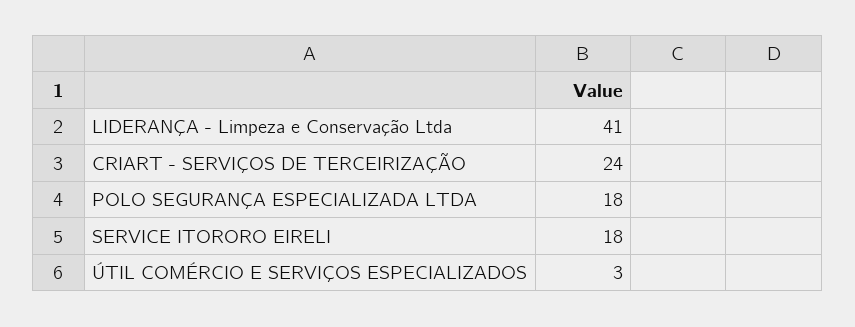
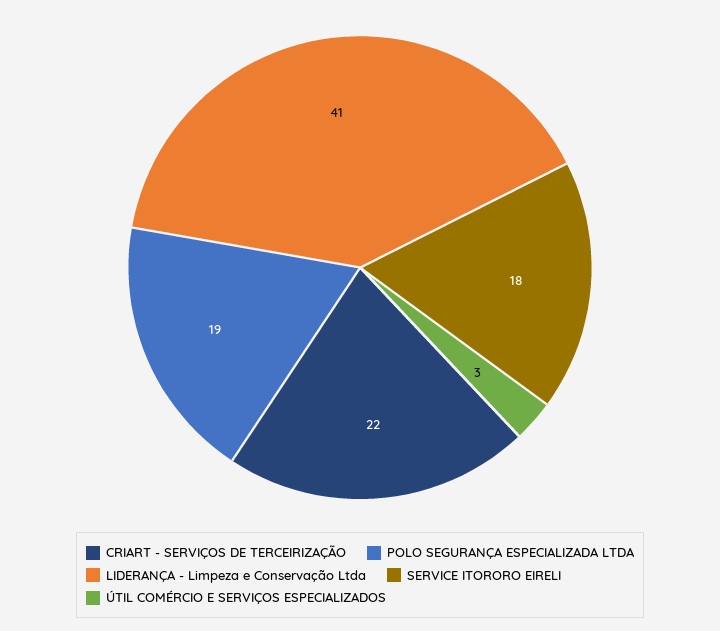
CRIART - SERVIÇOS DE TERCEIRIZAÇÃO: 24 -> 22
POLO SEGURANÇA ESPECIALIZADA LTDA: 18 -> 19

